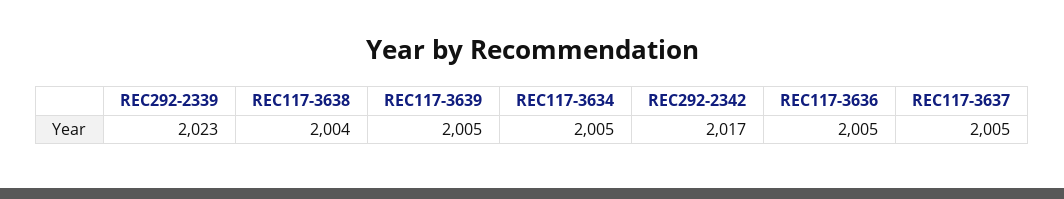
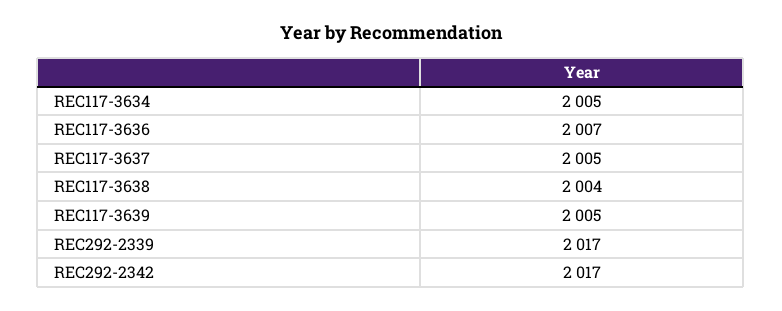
REC292-2339: 2023 -> 2017
REC117-3636: 2005 -> 2007

